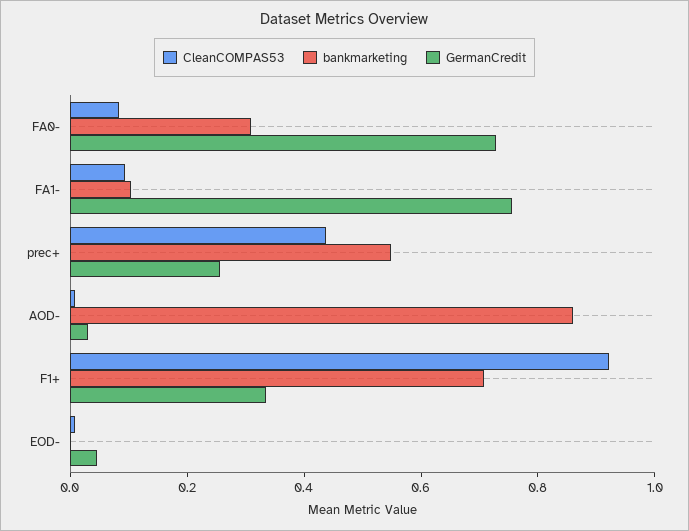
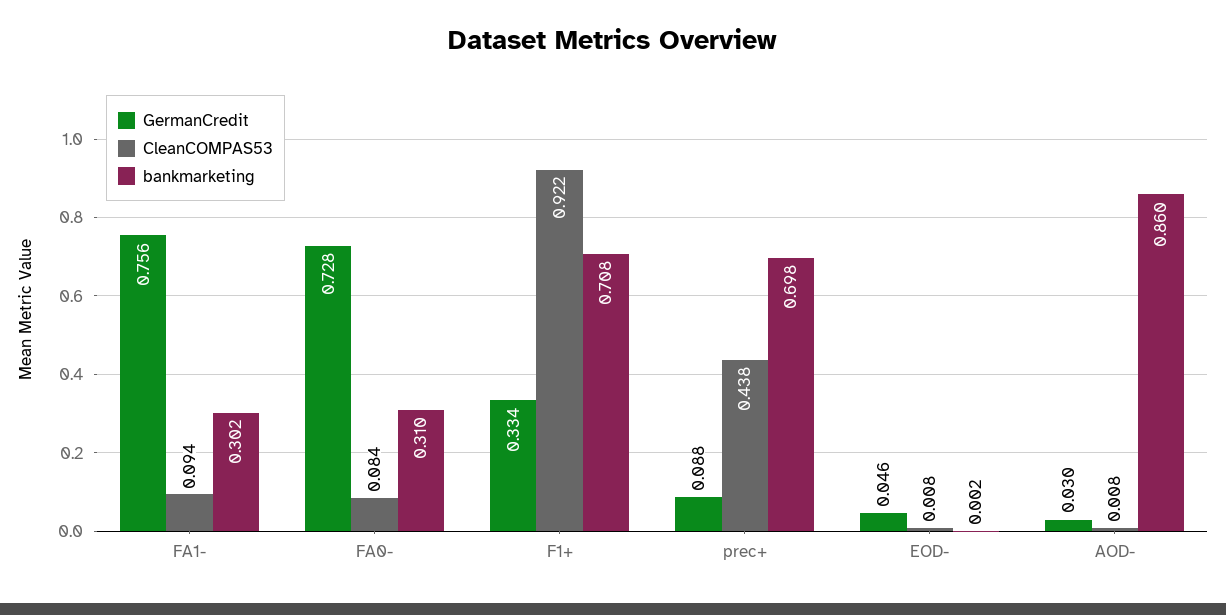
bankmarketing, FA1-: 0.1 -> 0.302
bankmarketing, prec+: 0.55 -> 0.698
GermanCredit, prec+: 0.25 -> 0.088

